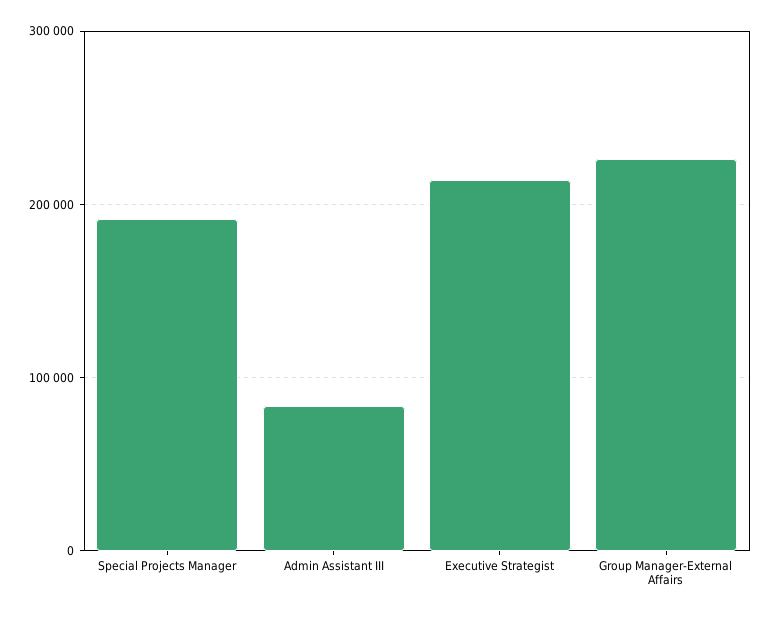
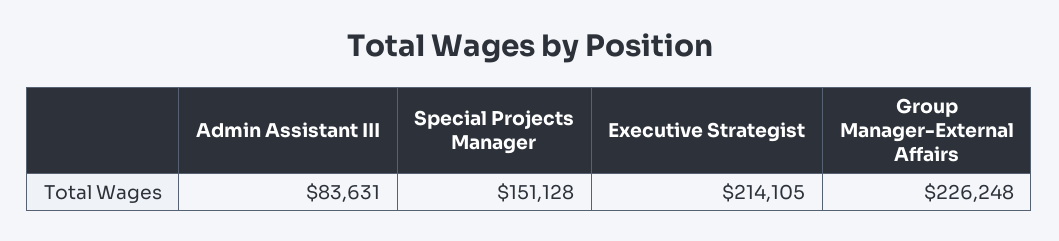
Special Projects Manager: 190000 -> 151128

